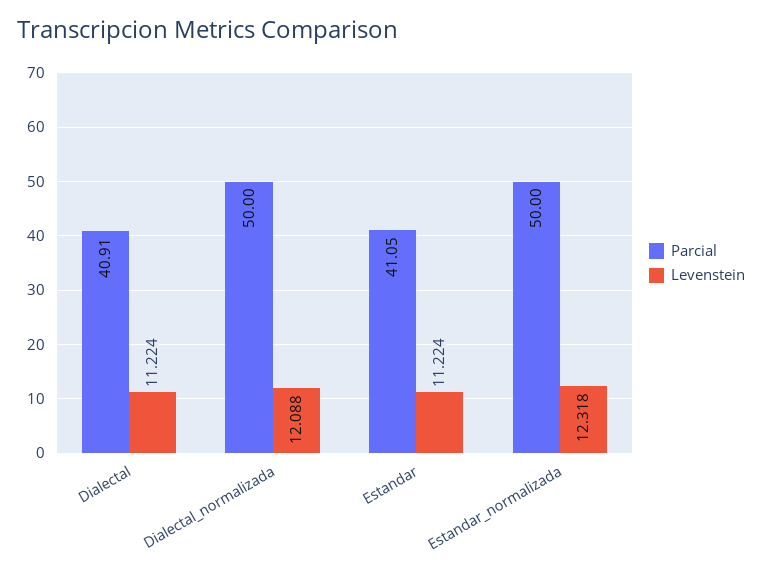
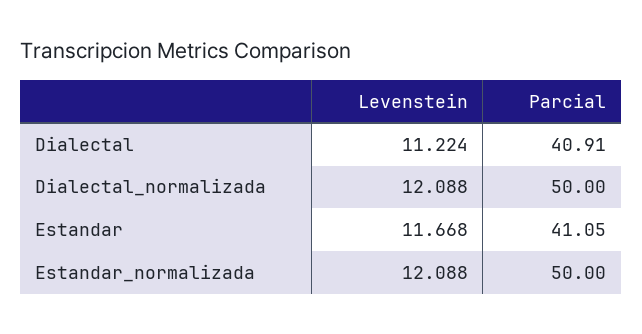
Levenstein, Estandar: 11.224 -> 11.668
Levenstein, Estandar_normalizada: 12.318 -> 12.088

